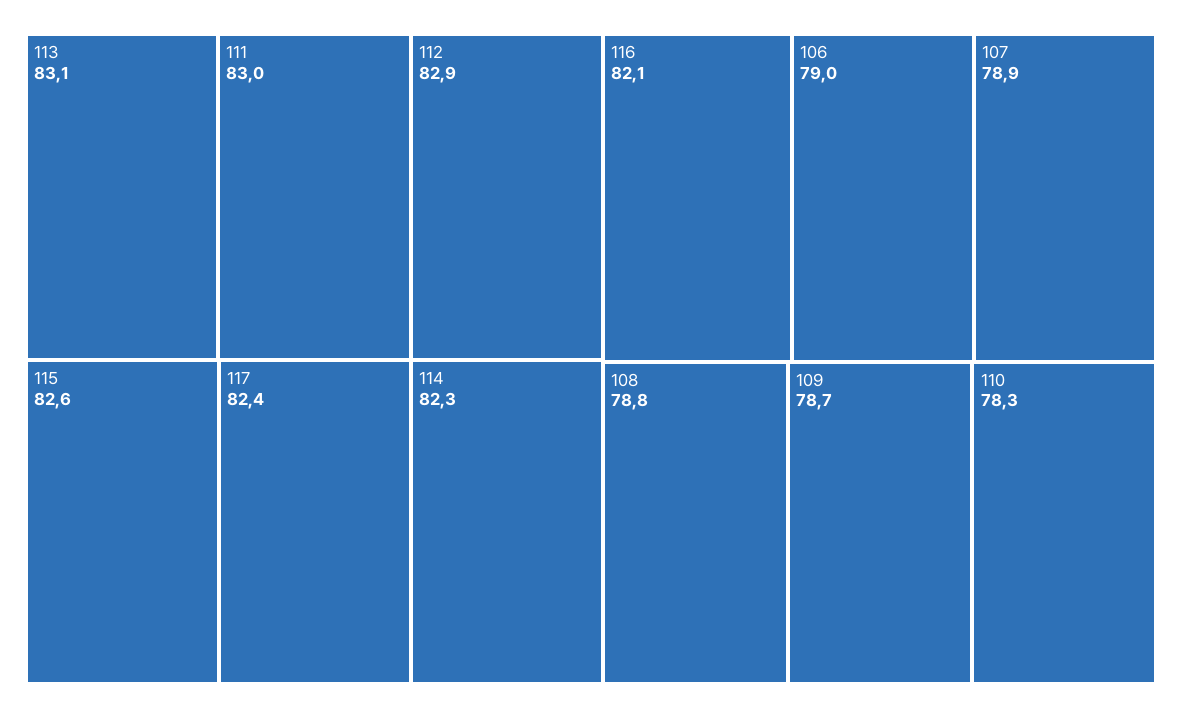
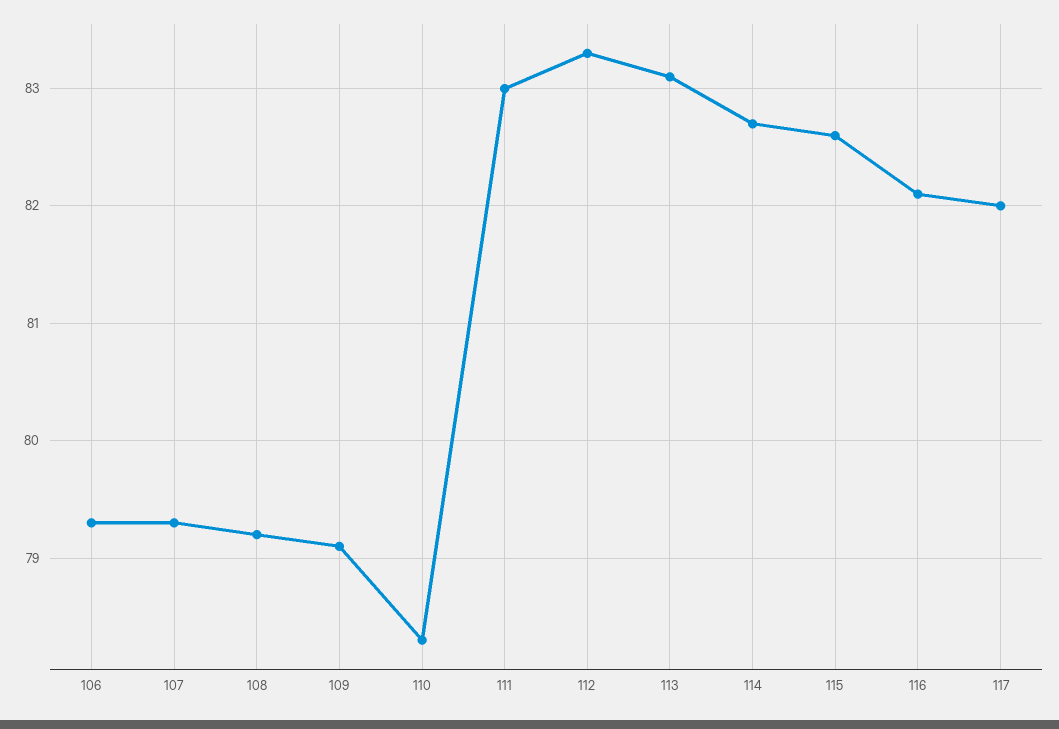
112: 82.9 -> 83.3
117: 82.4 -> 82
114: 82.3 -> 82.7
106: 79 -> 79.3
107: 78.9 -> 79.3
108: 78.8 -> 79.2
109: 78.7 -> 79.1

